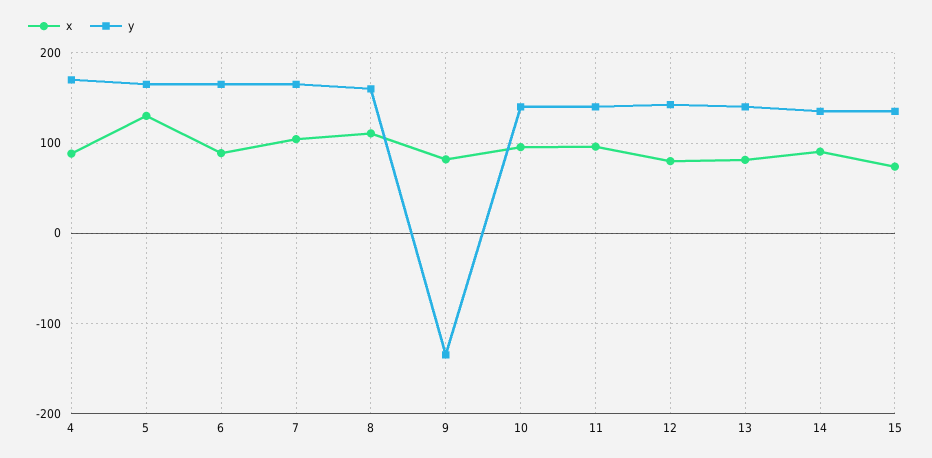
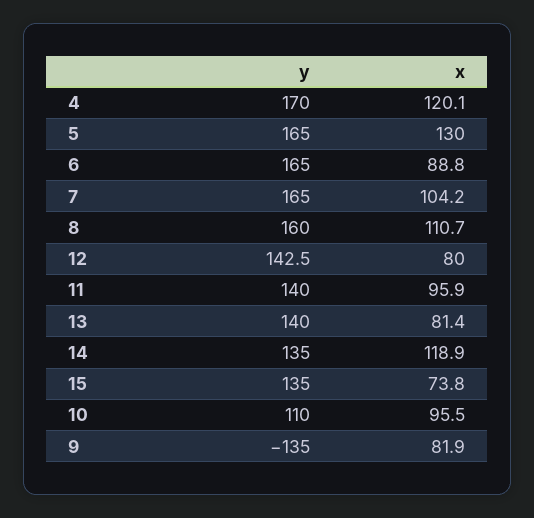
x, 4: 90 -> 120.1
y, 10: 140 -> 110
x, 14: 90 -> 118.9

